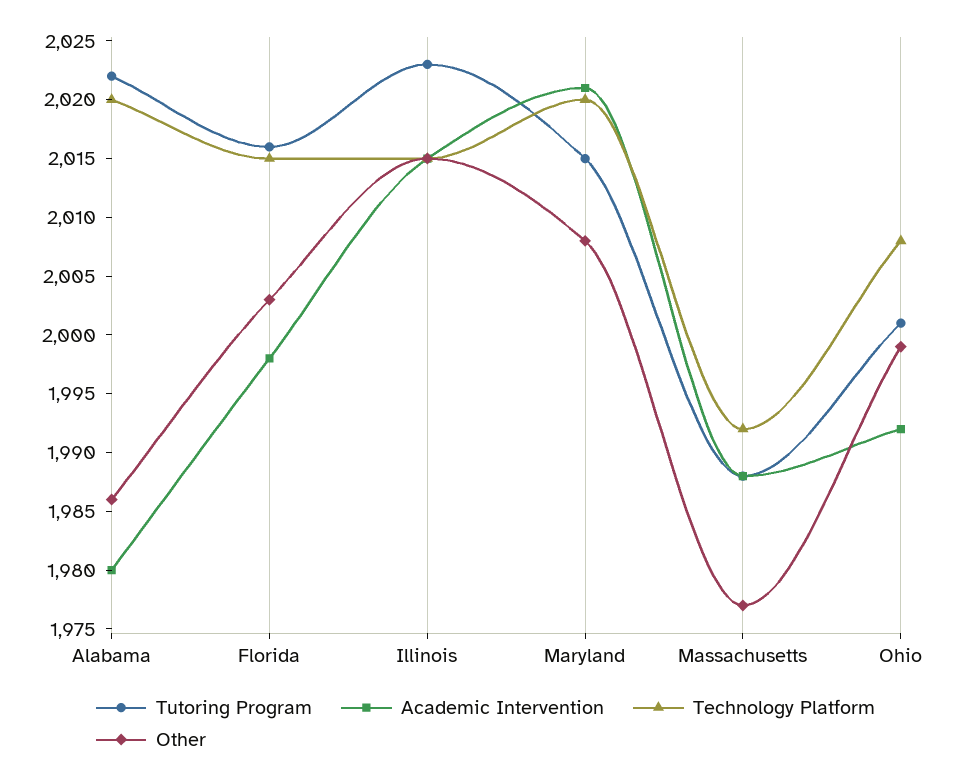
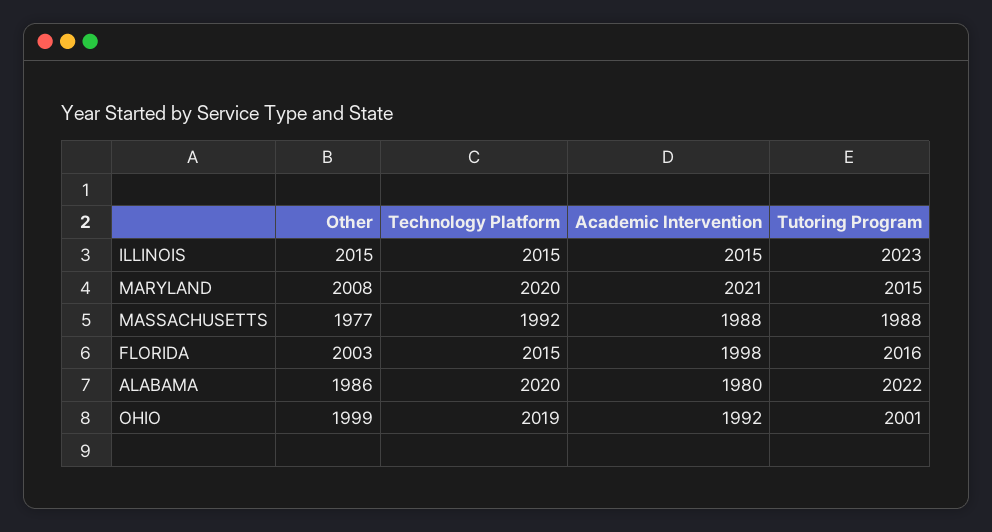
Technology Platform, Ohio: 2008 -> 2019

